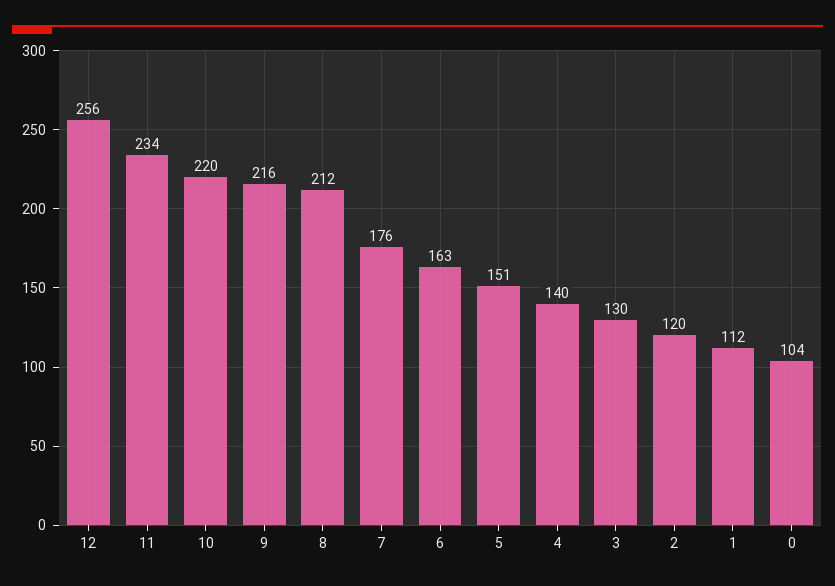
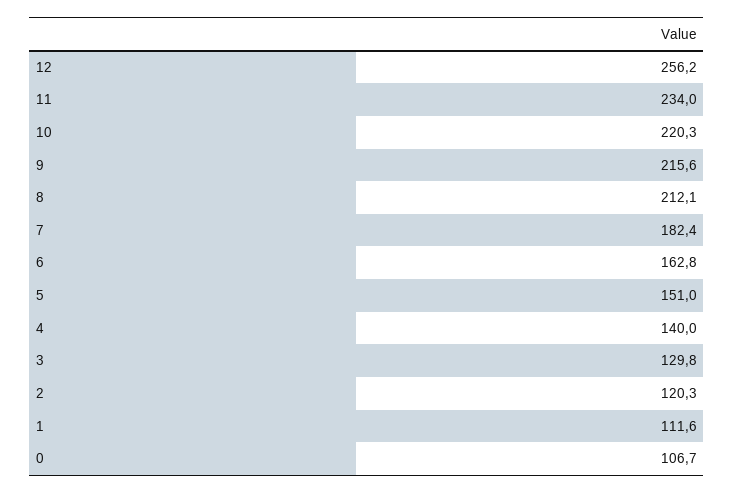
7: 176 -> 182.4
0: 104 -> 106.7

